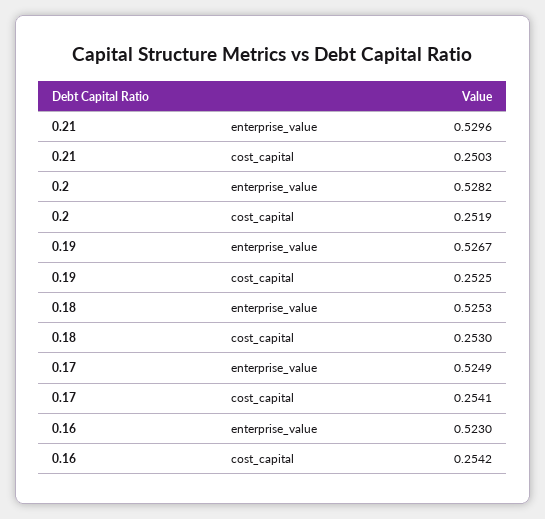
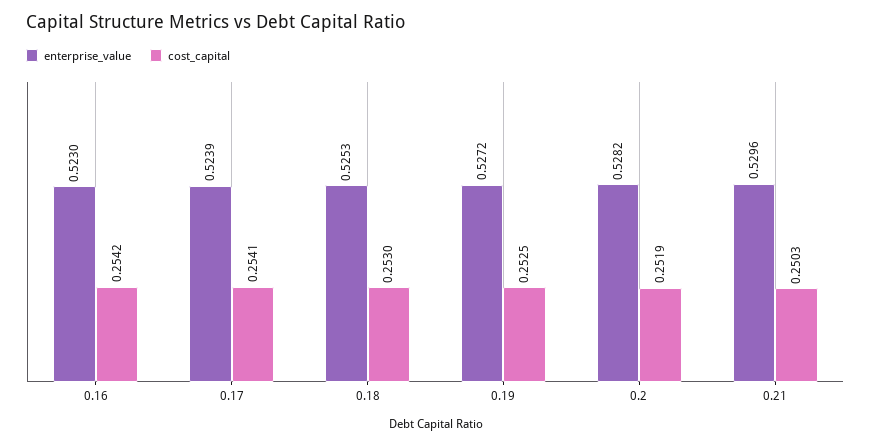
enterprise_value, 0.19: 0.5267 -> 0.5272
enterprise_value, 0.17: 0.5249 -> 0.5239

